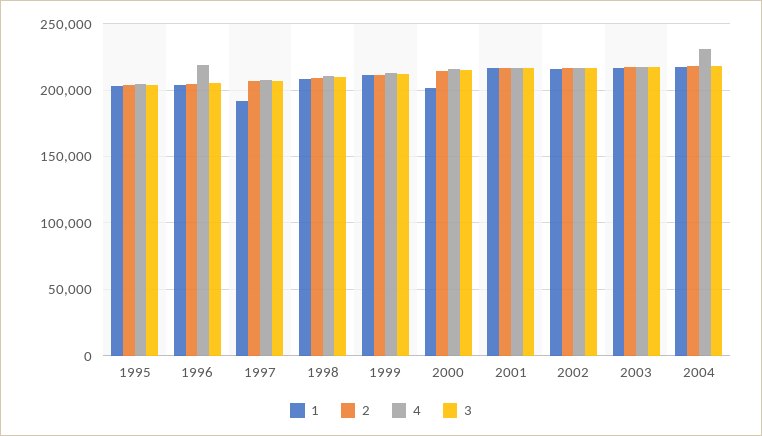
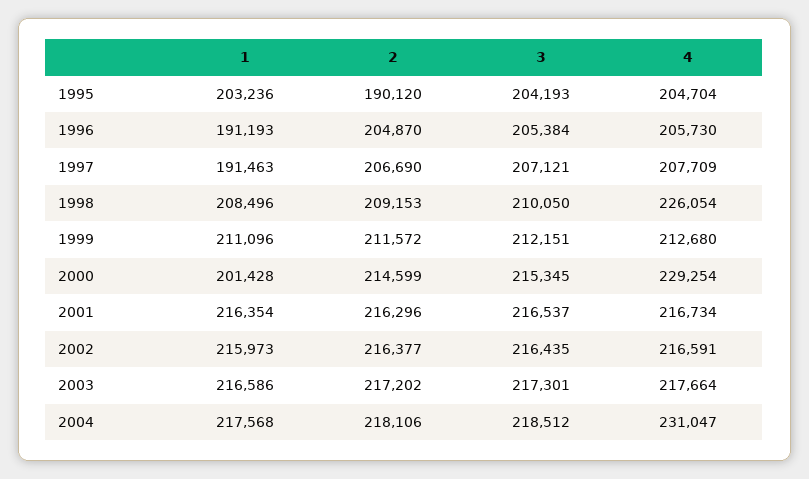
2, 1995: 205000 -> 190120
1, 1996: 205000 -> 191193
4, 1996: 220000 -> 205730
4, 1998: 210000 -> 226054
4, 2000: 215000 -> 229254

